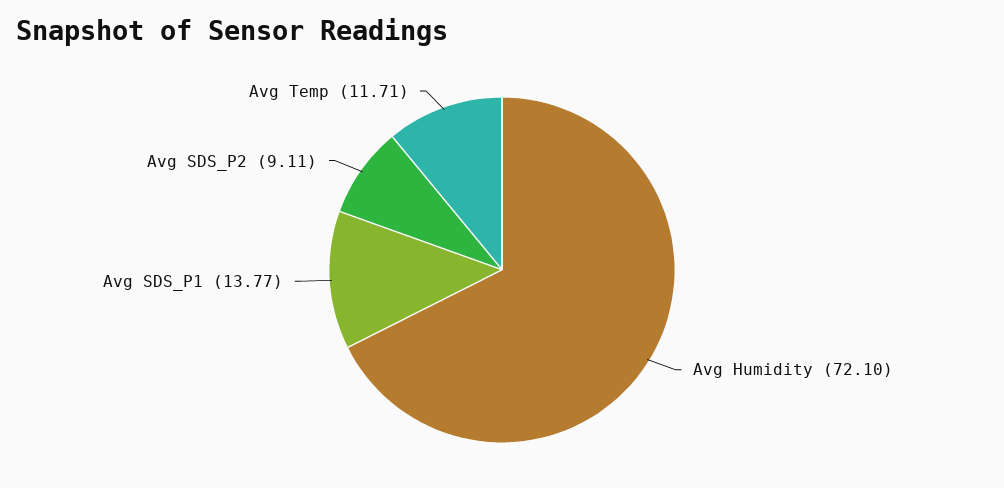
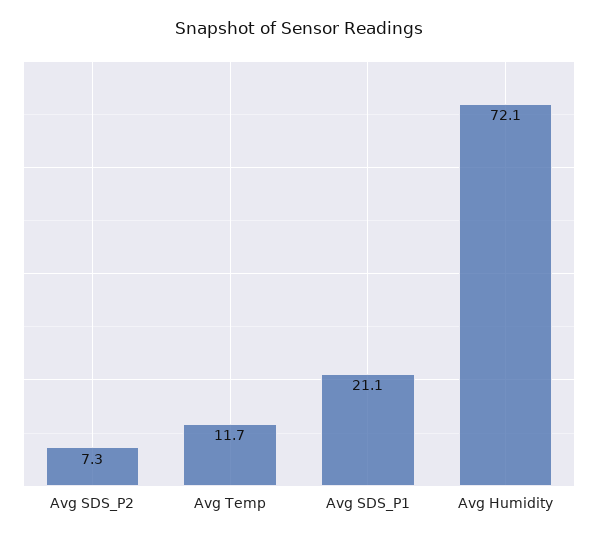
Avg SDS_P1: 13.77 -> 21.1
Avg SDS_P2: 9.11 -> 7.3

